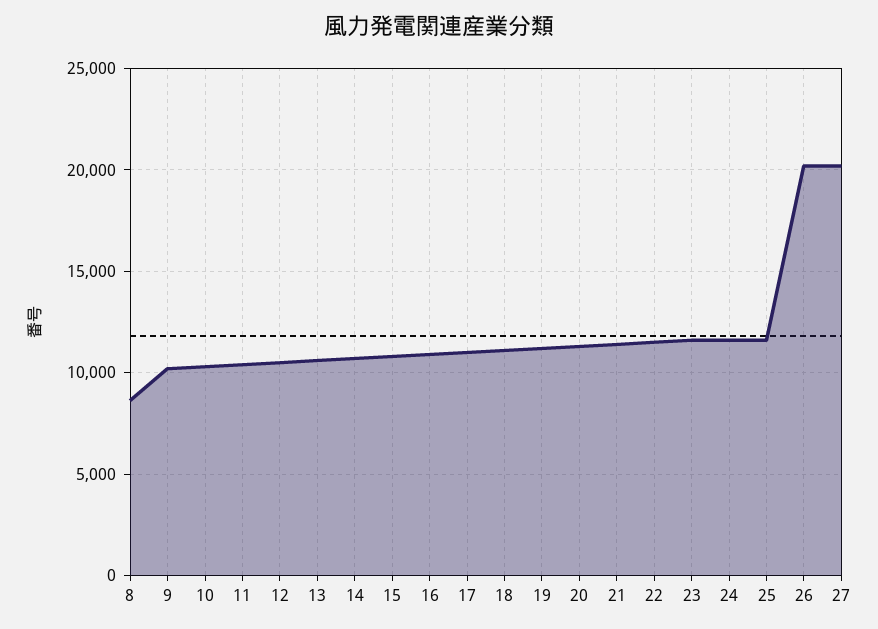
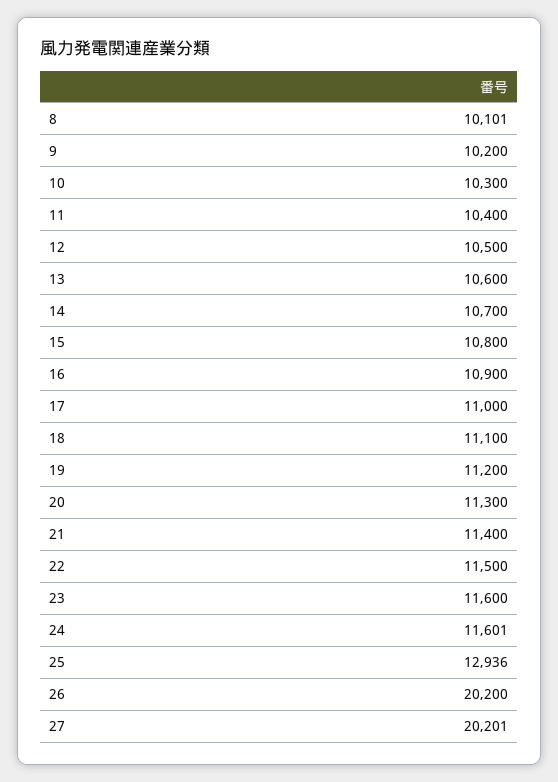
8: 8500 -> 10101
25: 11500 -> 12936

